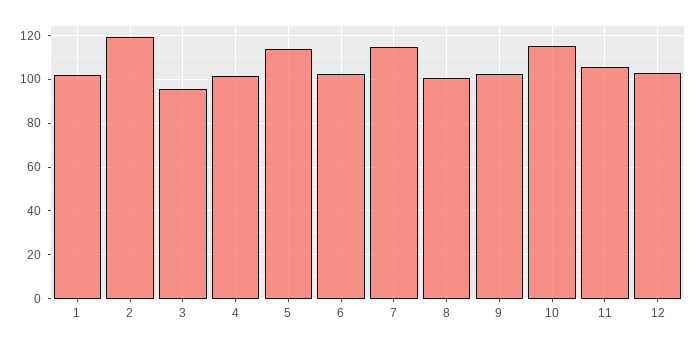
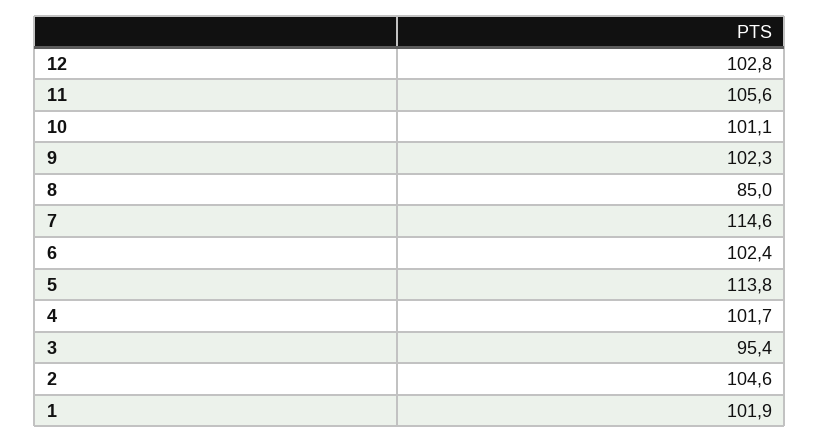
2: 120 -> 104.6
8: 100 -> 85
10: 115 -> 101.1

